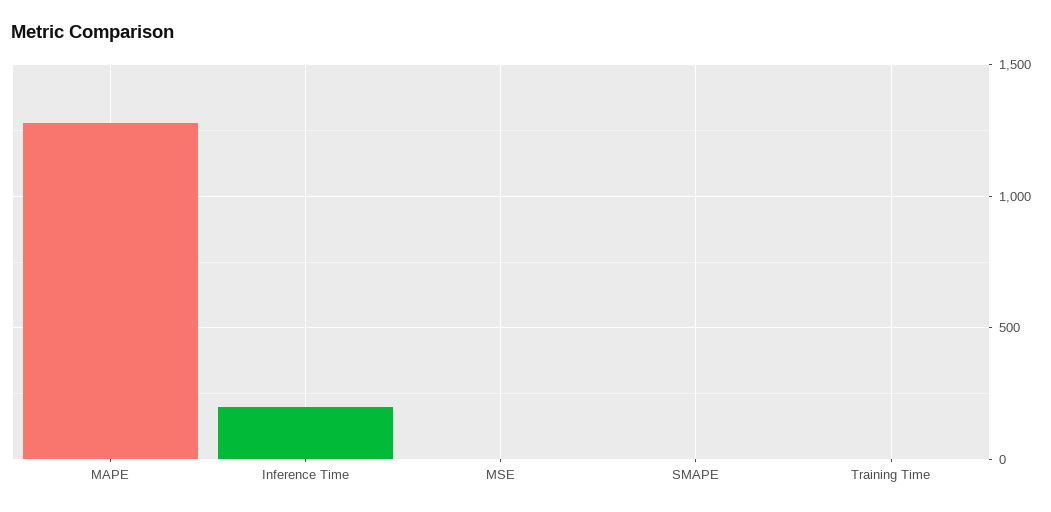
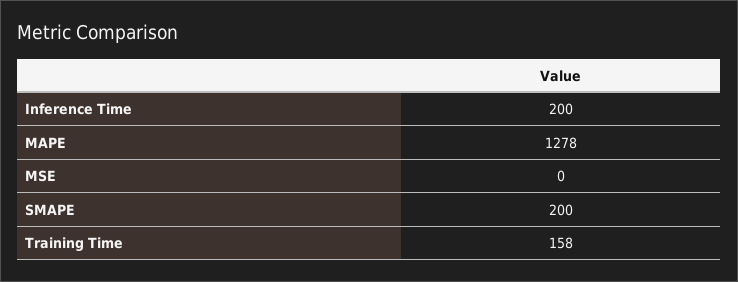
SMAPE: 0 -> 200
Training Time: 0 -> 158

